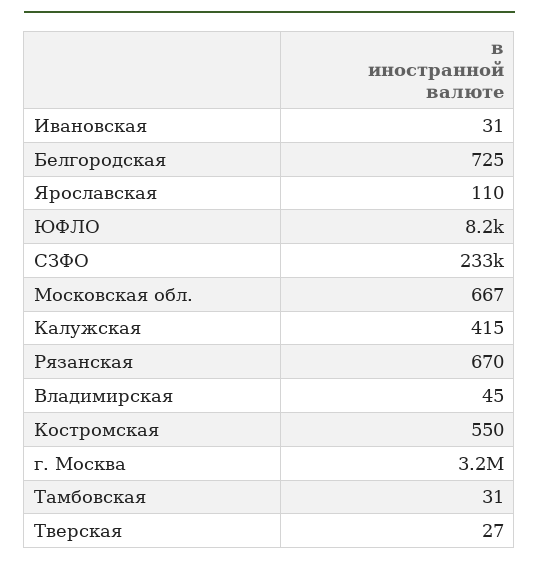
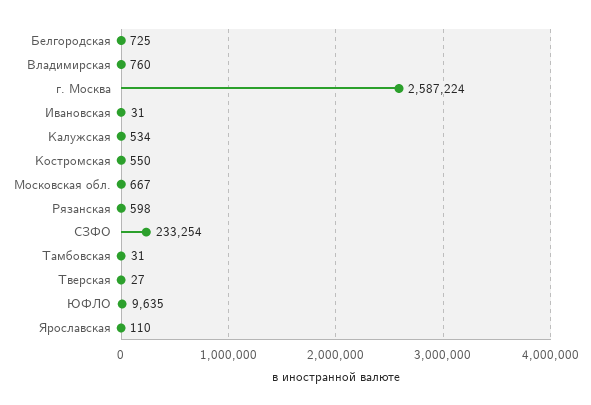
ЮФЛО: 8200 -> 9635
Калужская: 415 -> 534
Рязанская: 670 -> 598
Владимирская: 45 -> 760
г. Москва: 3200000 -> 2587224

